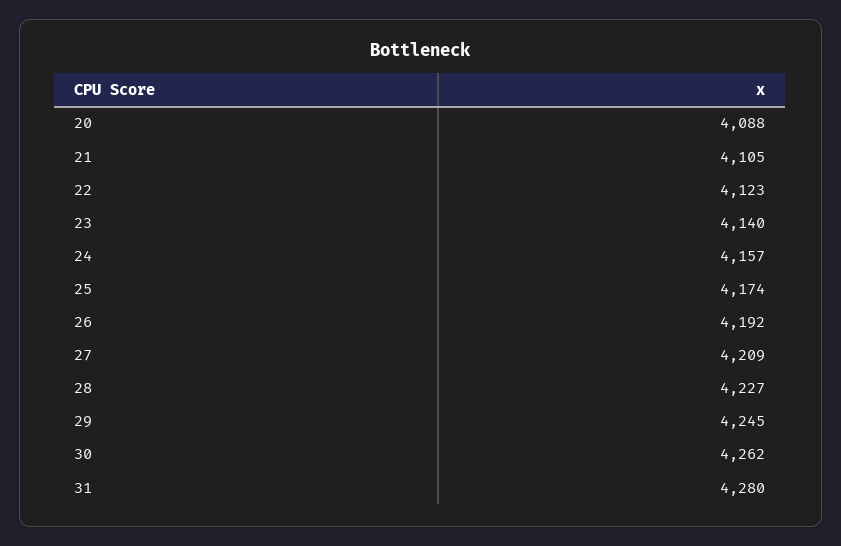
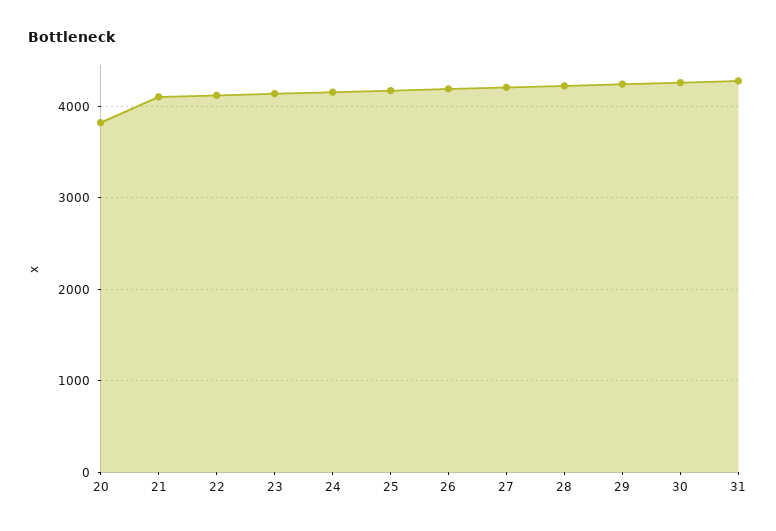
20: 4088 -> 3800

